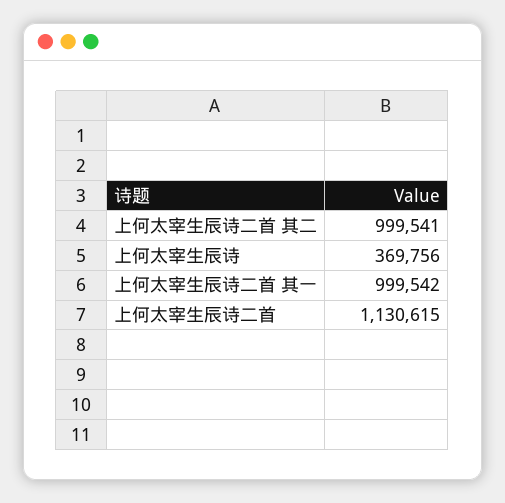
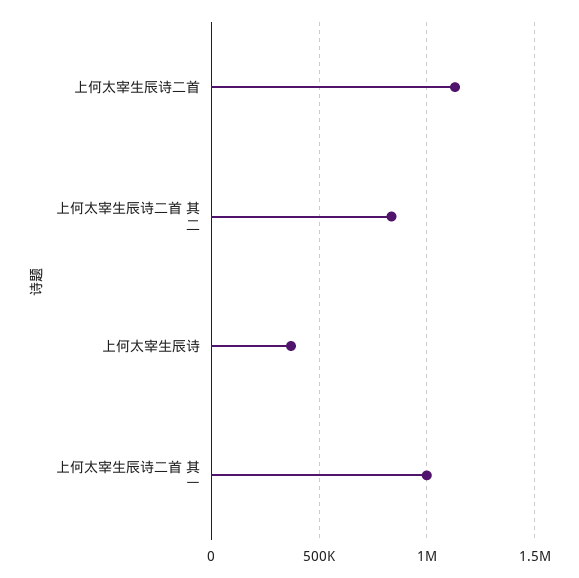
上何太宰生辰诗二首 其二: 999541 -> 850000

